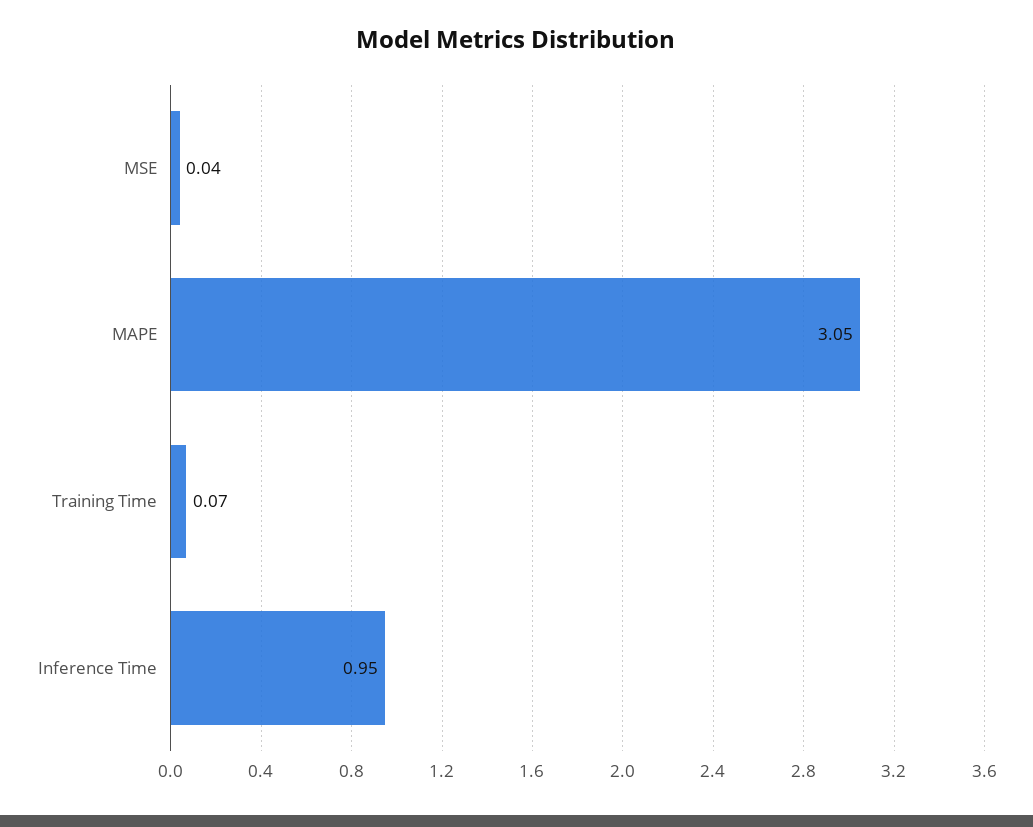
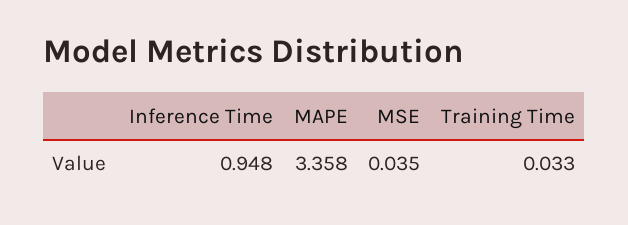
MAPE: 3.05 -> 3.358
Training Time: 0.07 -> 0.033

